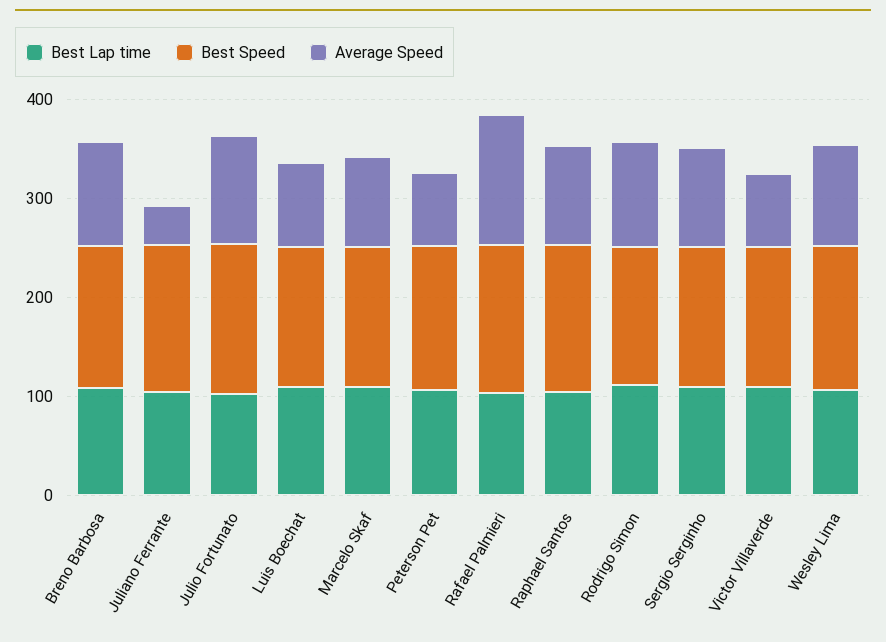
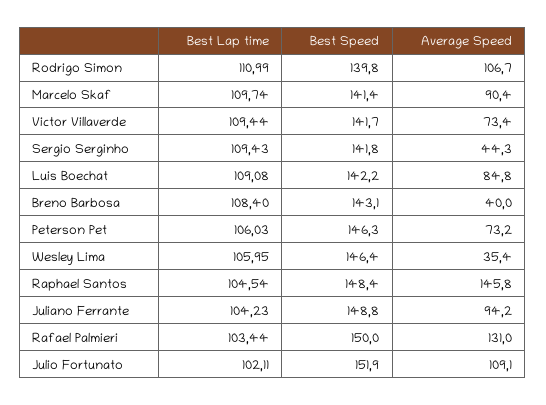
Average Speed, Breno Barbosa: 100 -> 40
Average Speed, Juliano Ferrante: 40 -> 94.2
Average Speed, Raphael Santos: 100 -> 145.8
Average Speed, Sergio Serginho: 100 -> 44.3
Average Speed, Wesley Lima: 100 -> 35.4

